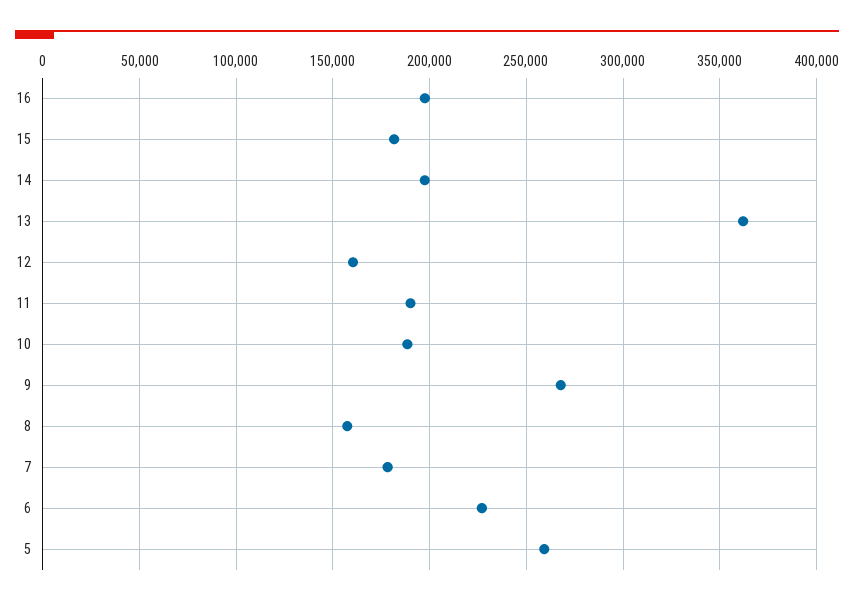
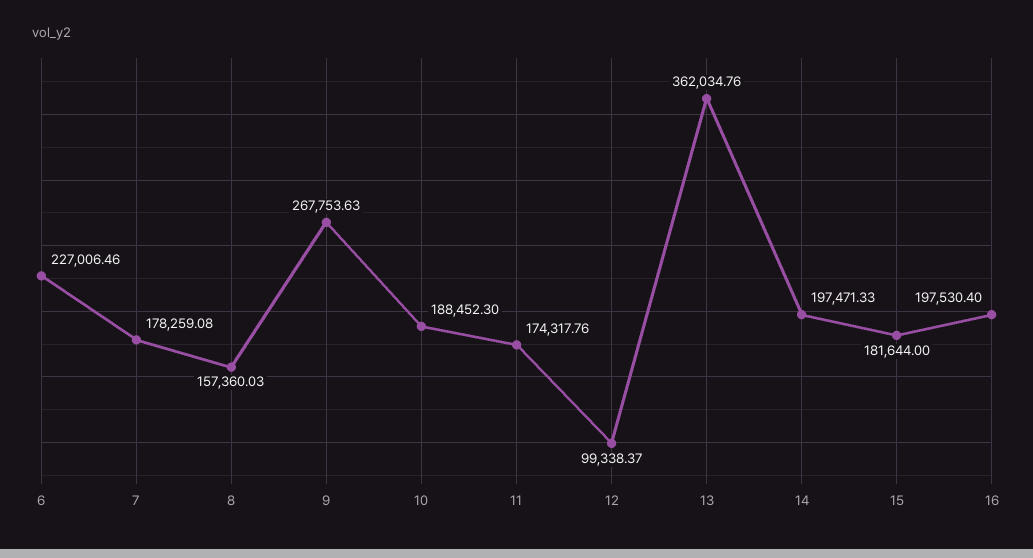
12: 160000 -> 99338.37
11: 190000 -> 174317.76
5: 260000 -> none

